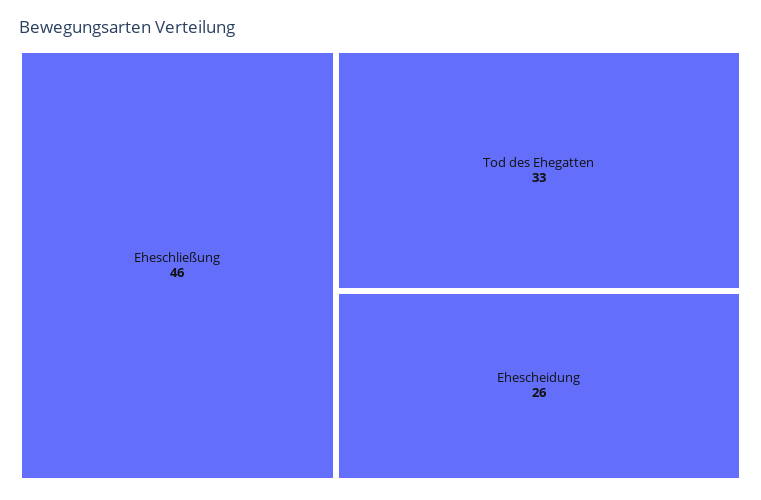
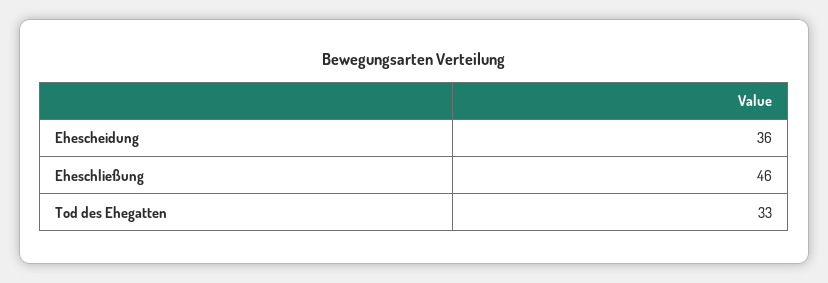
Ehescheidung: 26 -> 36

